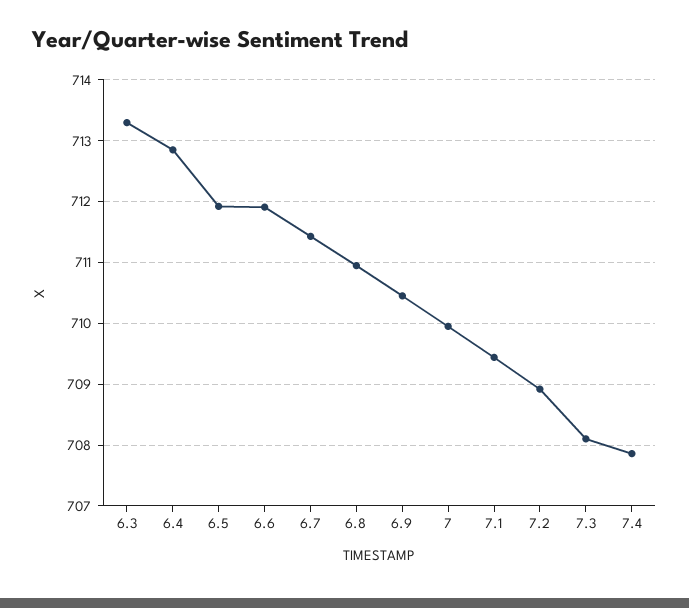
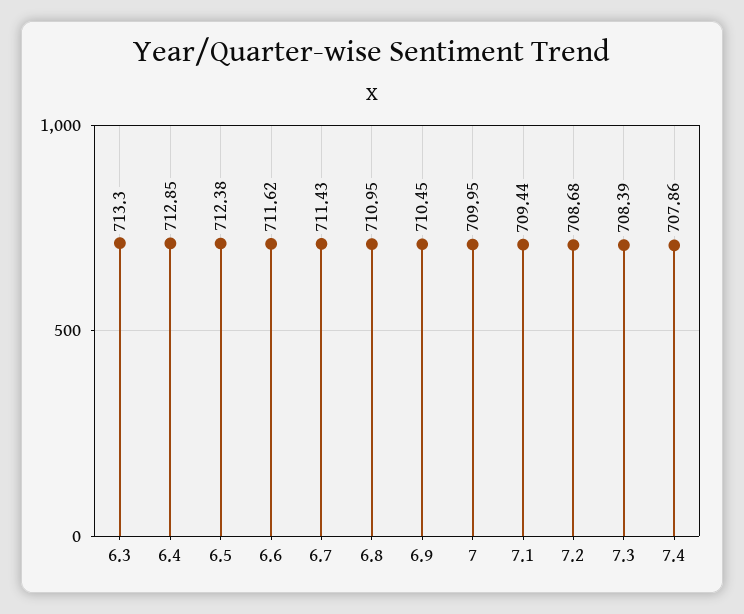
6.5: 711.9 -> 712.38
6.6: 711.9 -> 711.62
7.2: 708.9 -> 708.68
7.3: 708.1 -> 708.39

